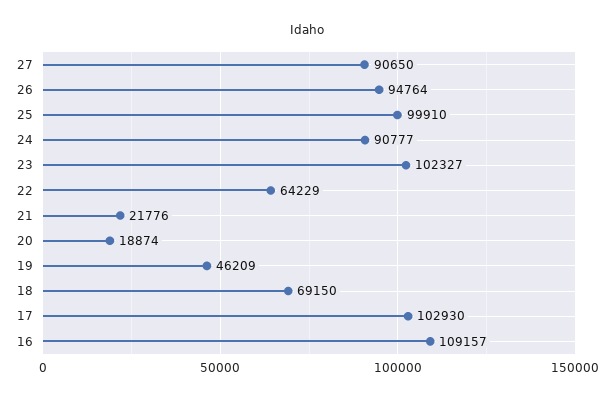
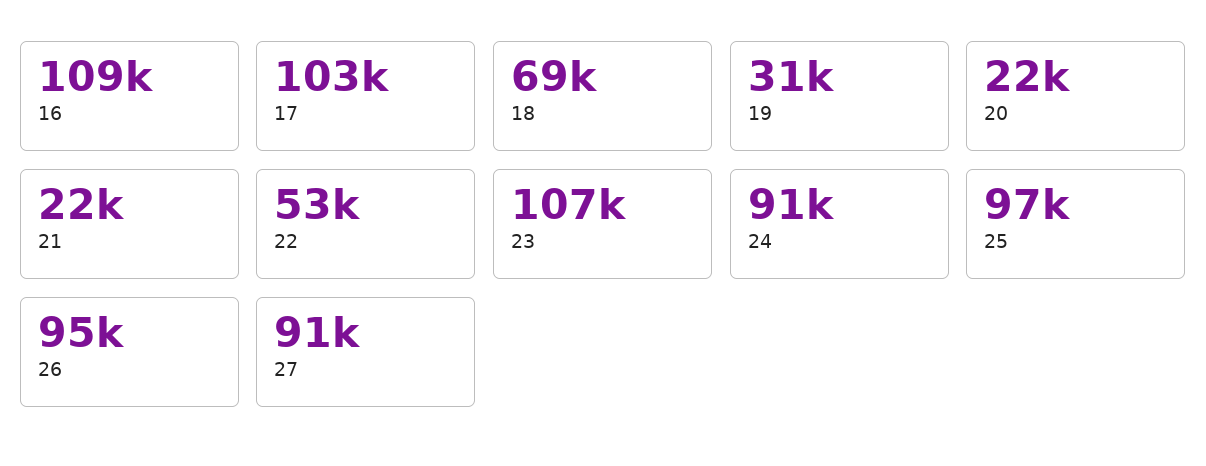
25: 99910 -> 97000
23: 102327 -> 107000
22: 64229 -> 53000
20: 18874 -> 22000
19: 46209 -> 31000

